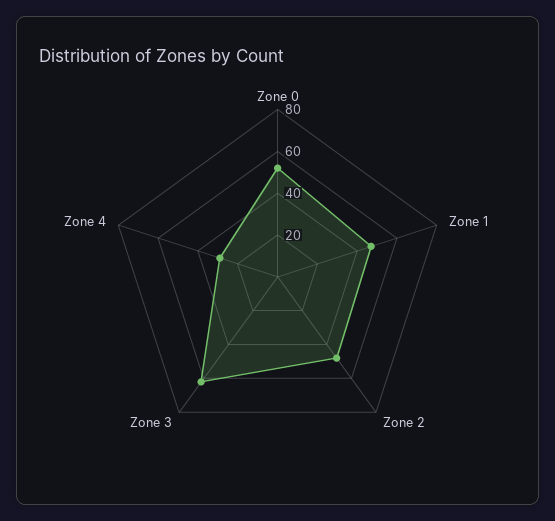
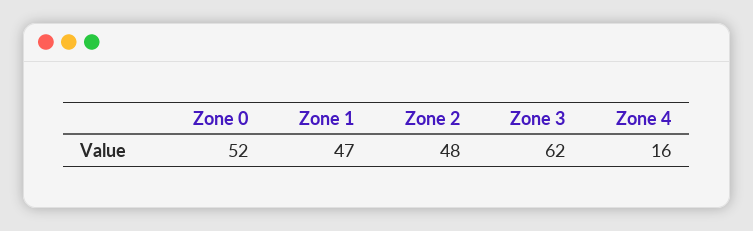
Zone 4: 30 -> 16

